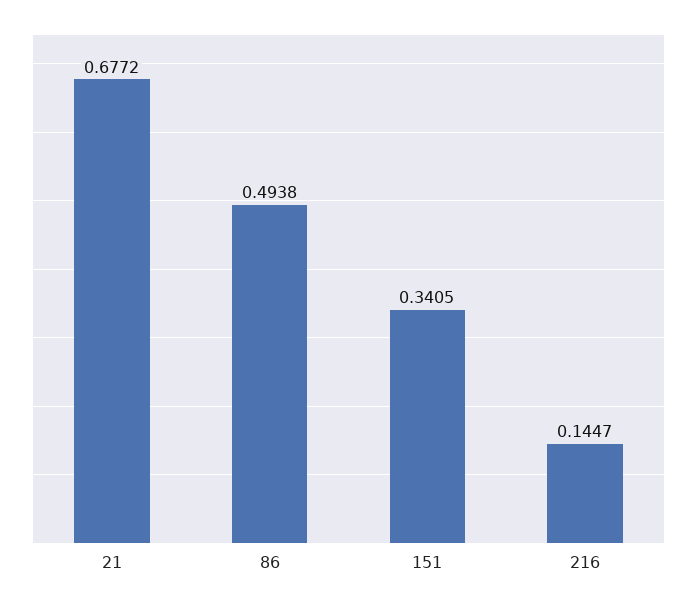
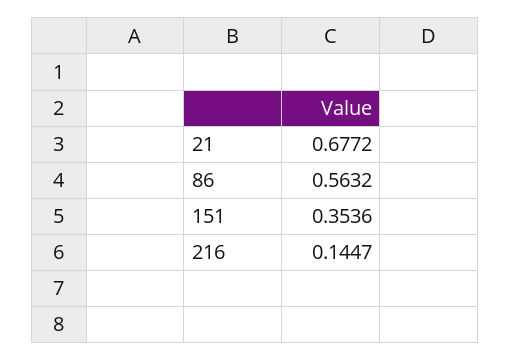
86: 0.4938 -> 0.5632
151: 0.3405 -> 0.3536

